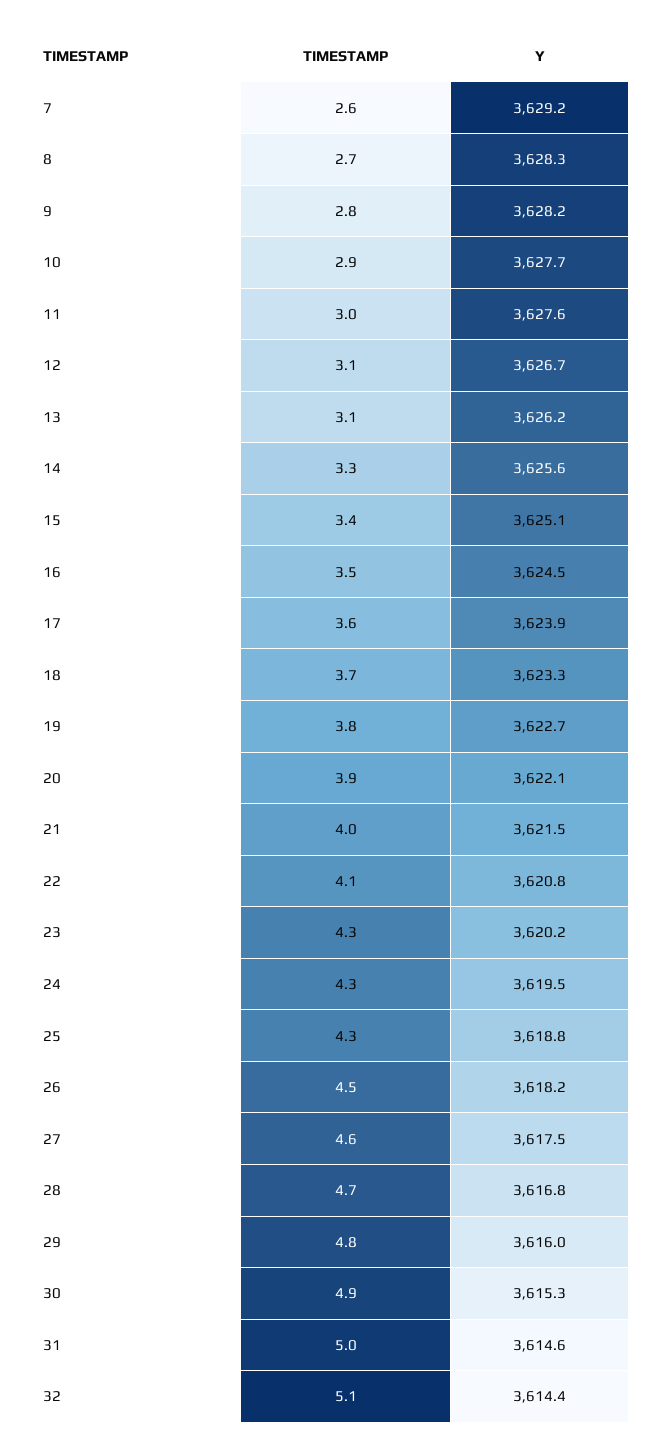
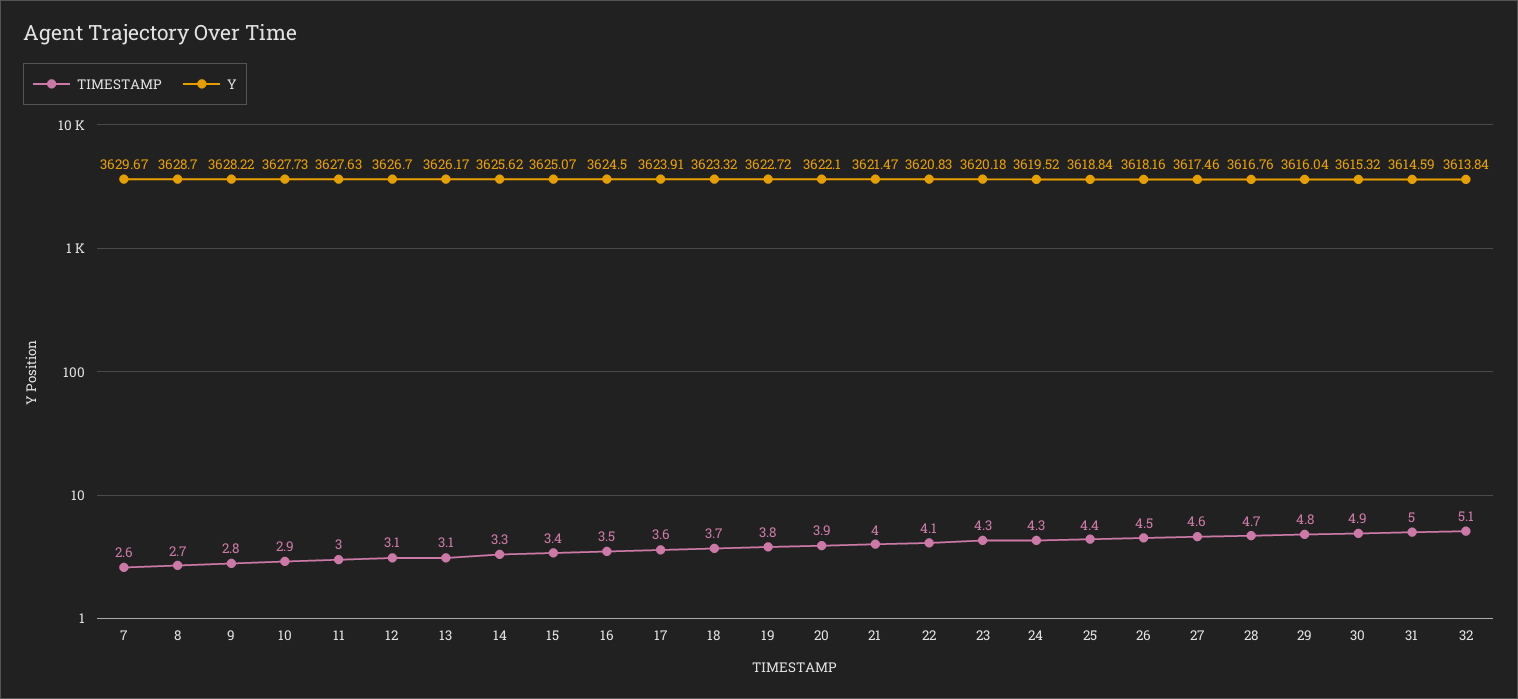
Y, 7: 3629.2 -> 3629.67
Y, 8: 3628.3 -> 3628.7
TIMESTAMP, 25: 4.3 -> 4.4
Y, 32: 3614.4 -> 3613.84

